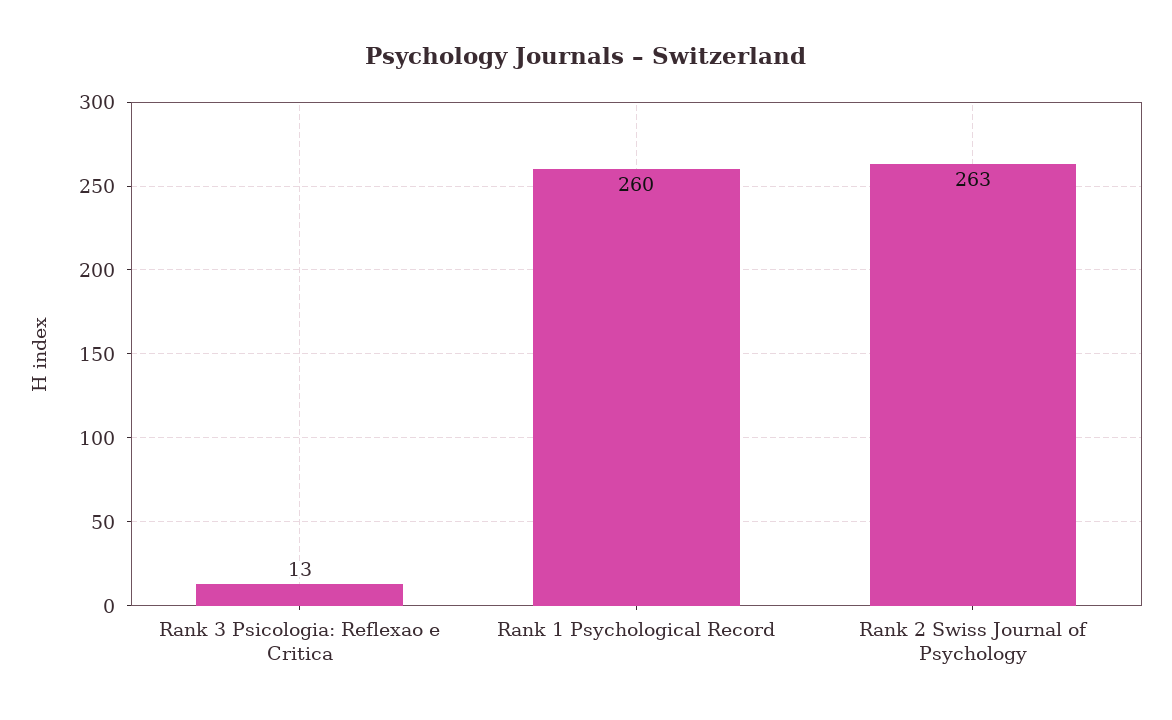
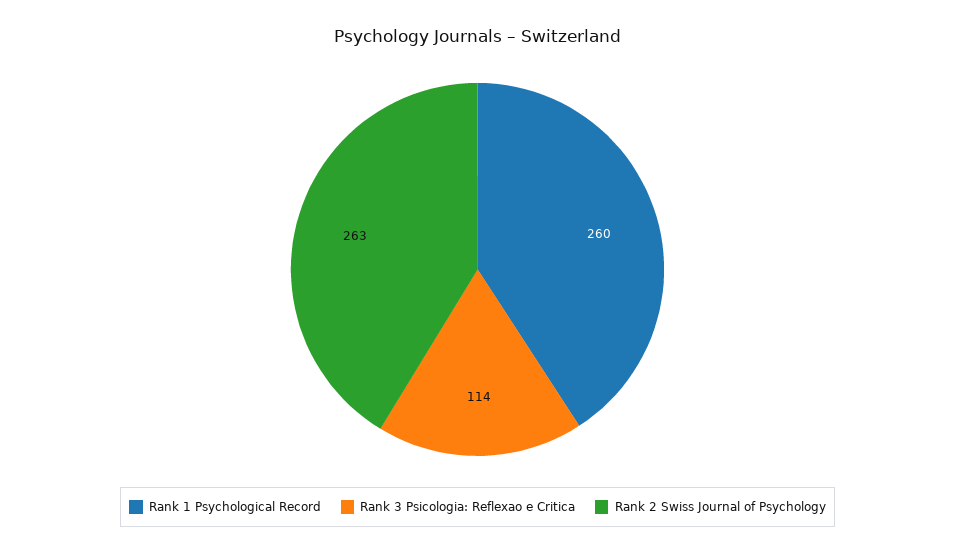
Rank 3 Psicologia: Reflexao e Critica: 13 -> 114

